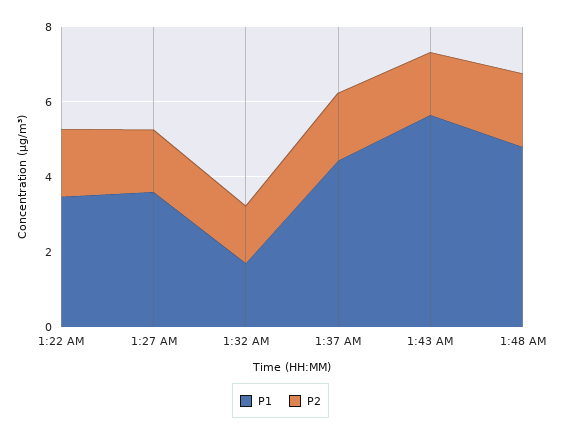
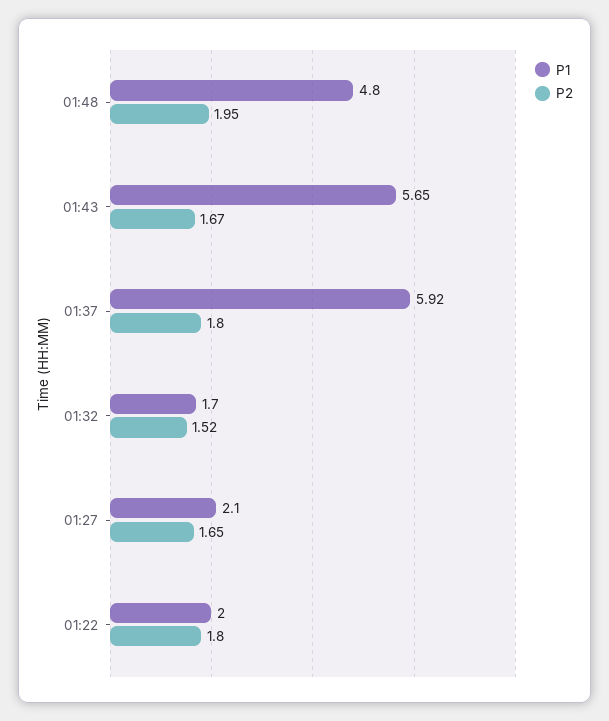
P1, 1:22 AM: 3.5 -> 2
P1, 1:27 AM: 3.5 -> 2.1
P1, 1:37 AM: 4.5 -> 5.92

